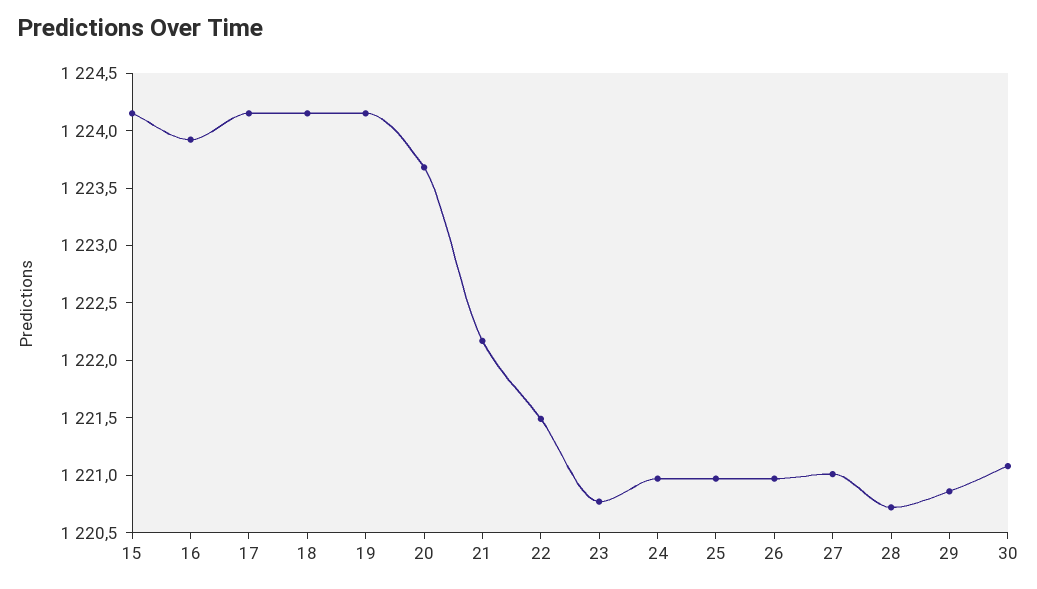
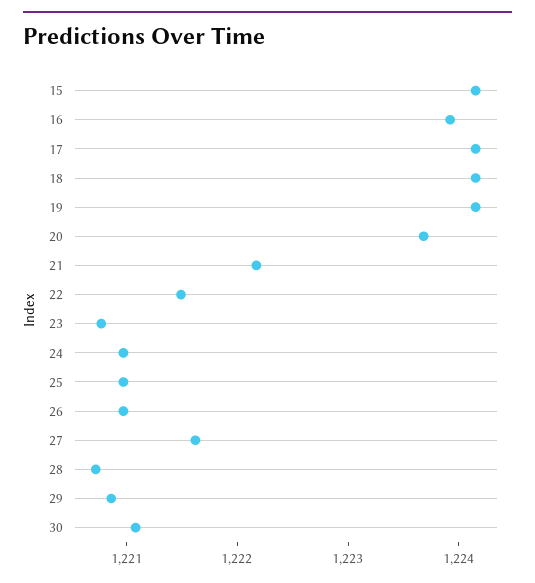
27: 1221 -> 1221.6

